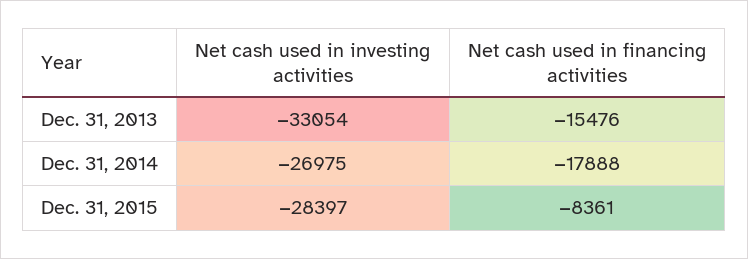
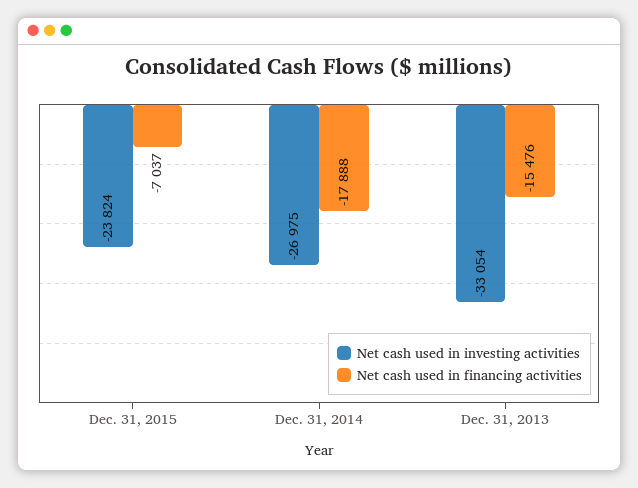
Net cash used in investing activities, Dec. 31, 2015: -28397 -> -23824
Net cash used in financing activities, Dec. 31, 2015: -8361 -> -7037

